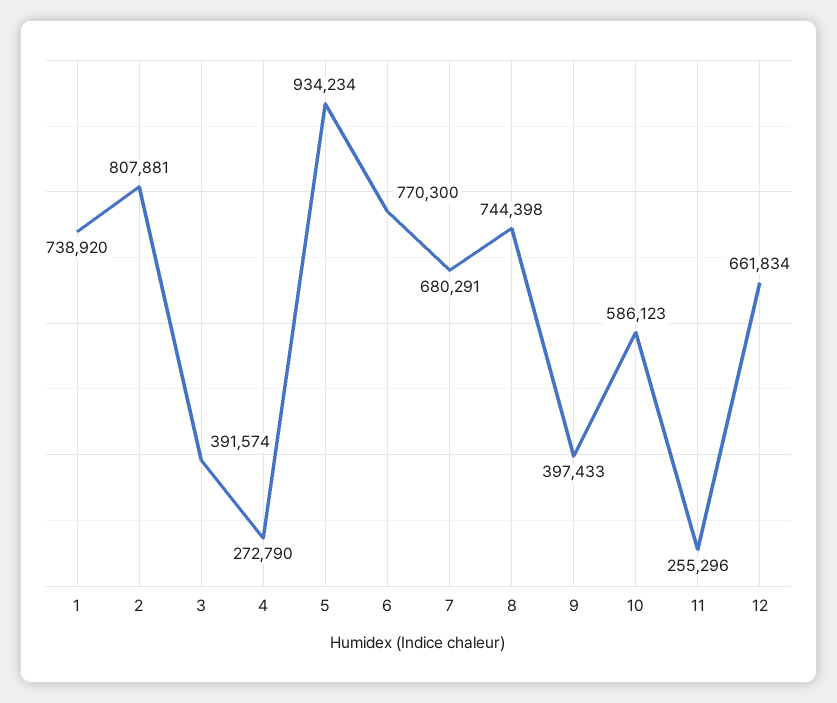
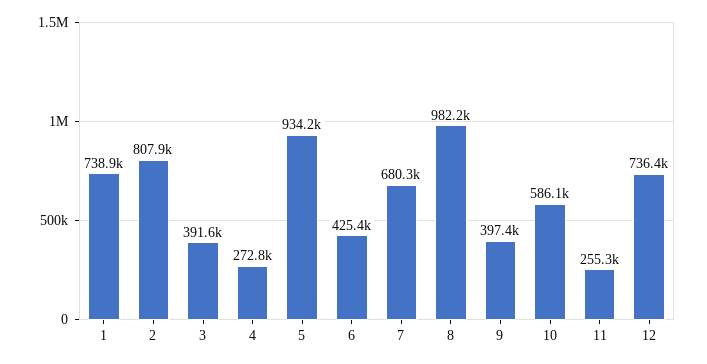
6: 770300 -> 425400
8: 744398 -> 982200
12: 661834 -> 736400

